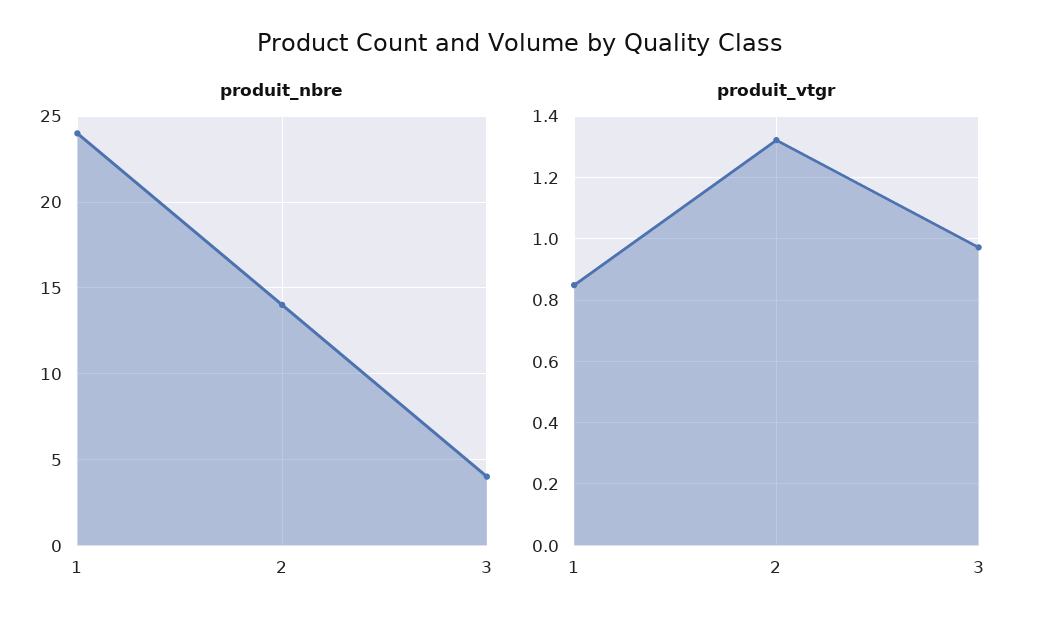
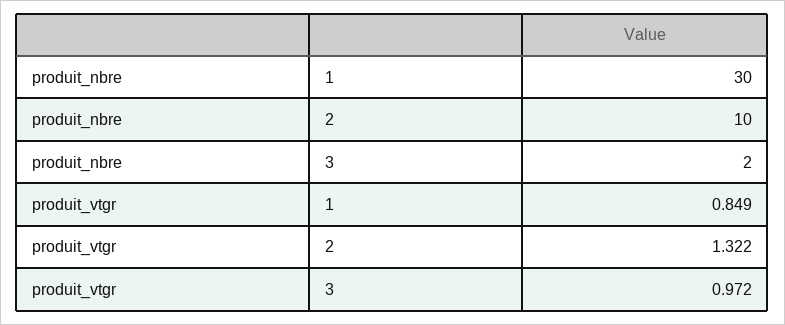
produit_nbre, 1: 24 -> 30
produit_nbre, 2: 14 -> 10
produit_nbre, 3: 4 -> 2

